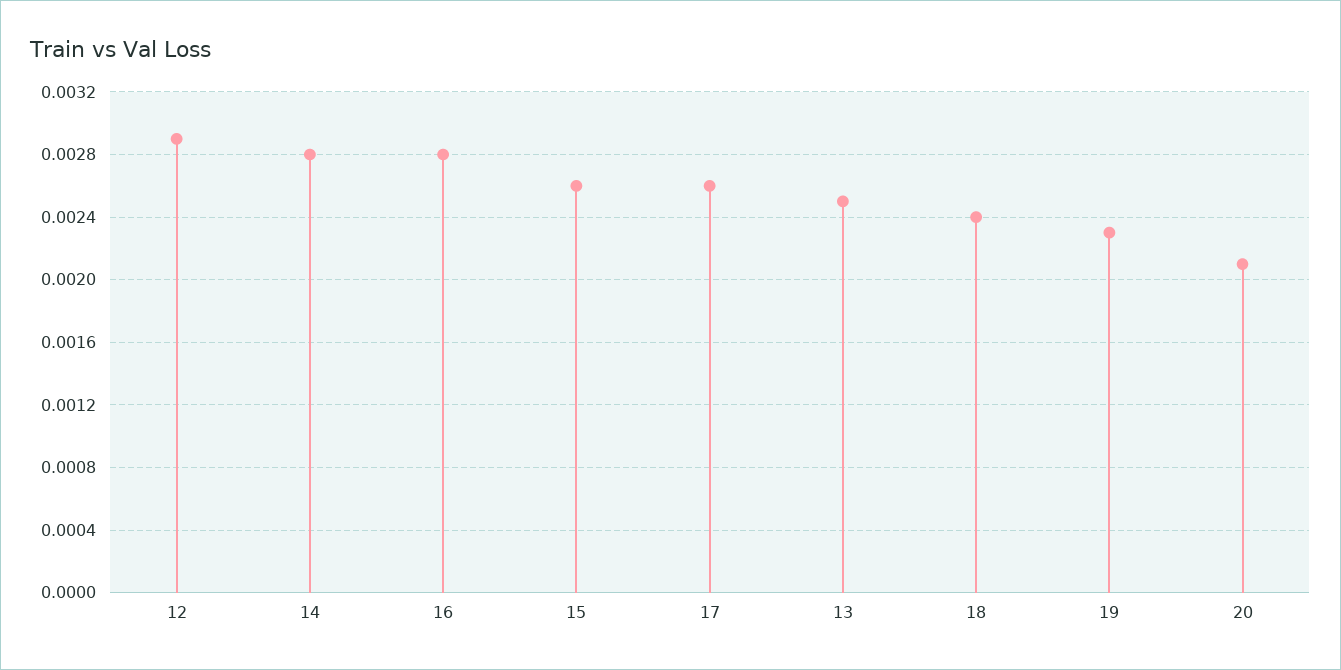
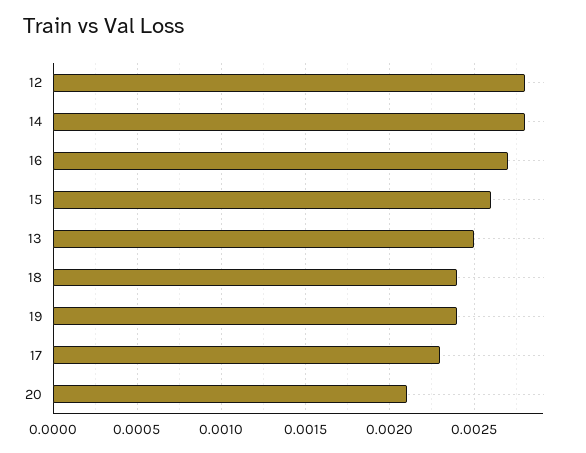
12: 0.0029 -> 0.0028
16: 0.0028 -> 0.0027
17: 0.0026 -> 0.0023
19: 0.0023 -> 0.0024

